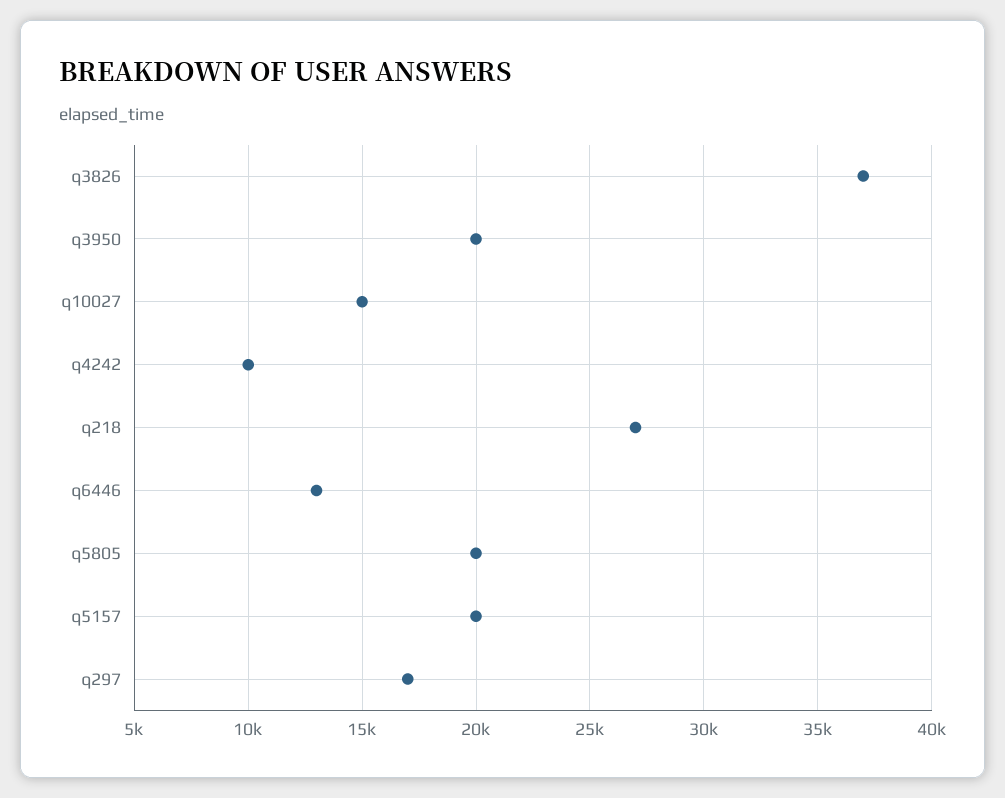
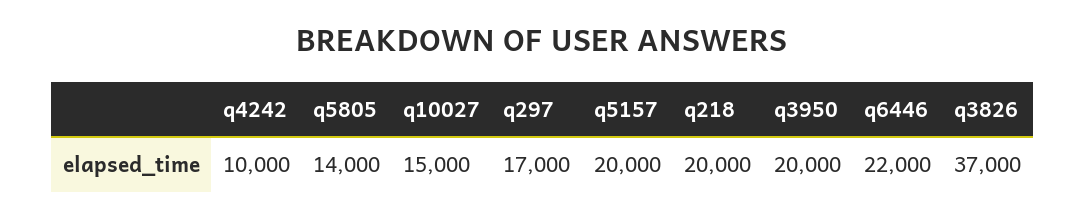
q218: 27000 -> 20000
q6446: 13000 -> 22000
q5805: 20000 -> 14000

